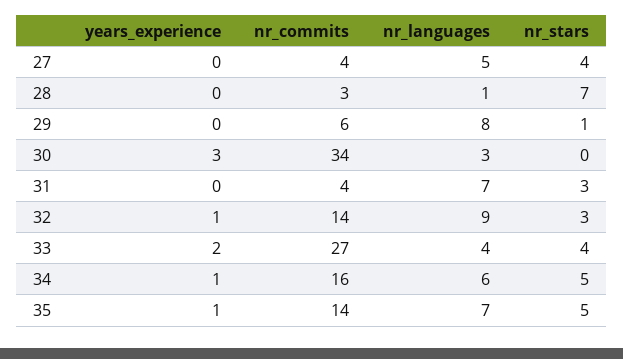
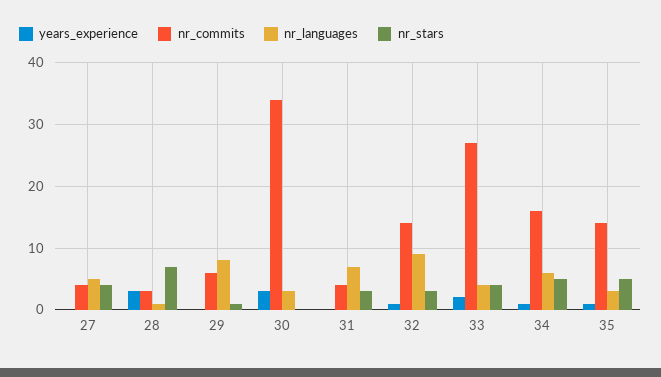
years_experience, 28: 0 -> 3
nr_languages, 35: 7 -> 3

